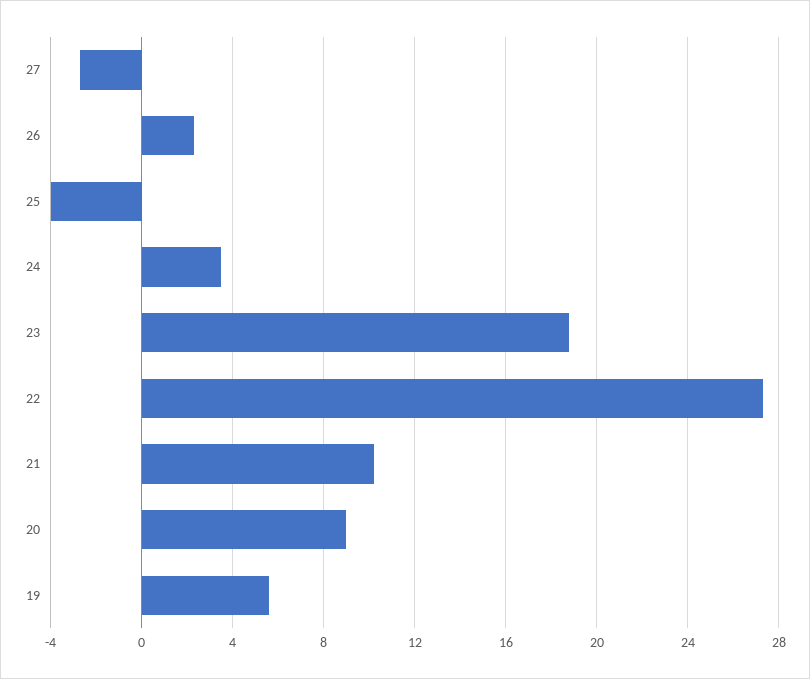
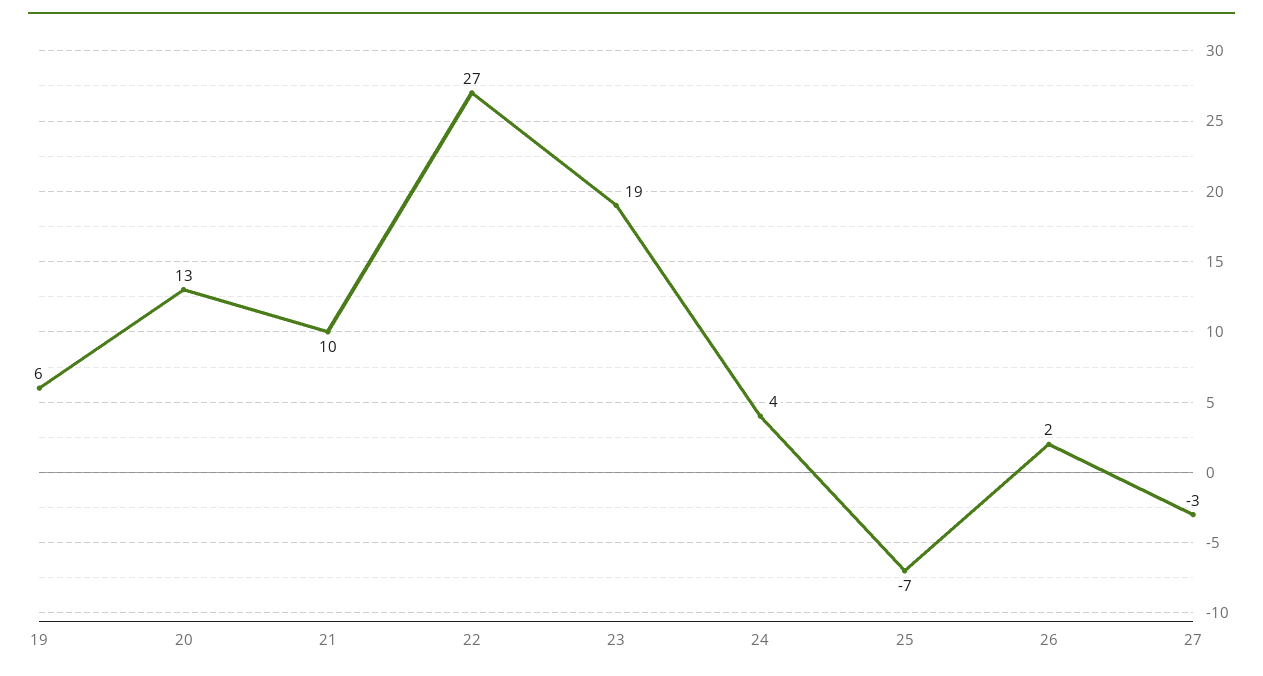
25: -4 -> -7
20: 9 -> 13

